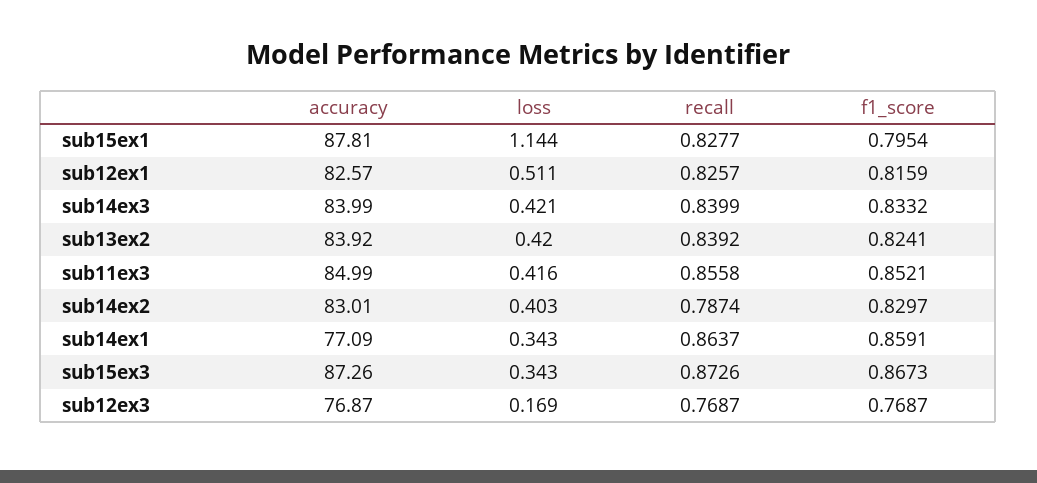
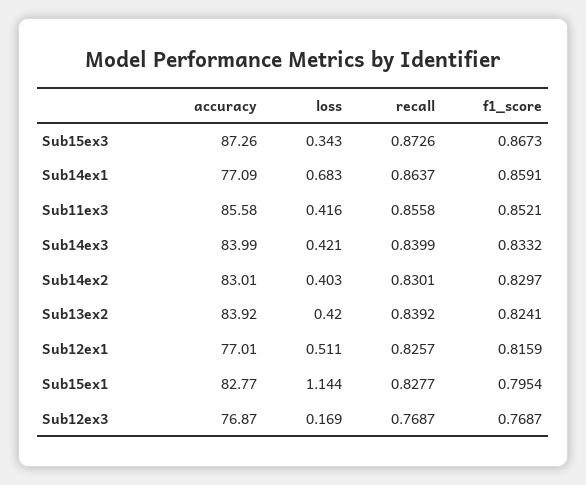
accuracy, sub15ex1: 87.81 -> 82.77
accuracy, sub12ex1: 82.57 -> 77.01
accuracy, sub11ex3: 84.99 -> 85.58
recall, sub14ex2: 0.7874 -> 0.8301
loss, sub14ex1: 0.343 -> 0.683

